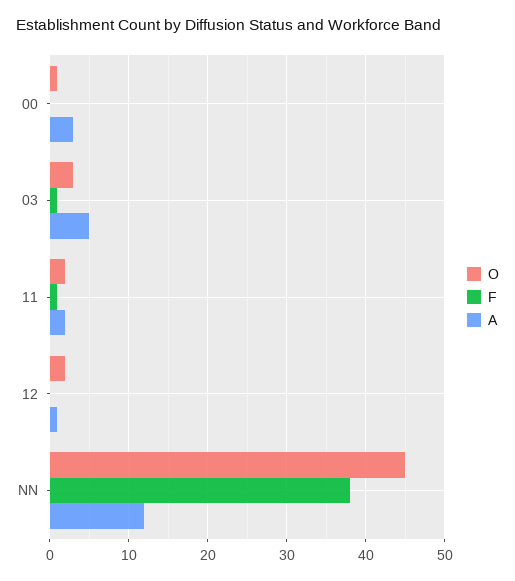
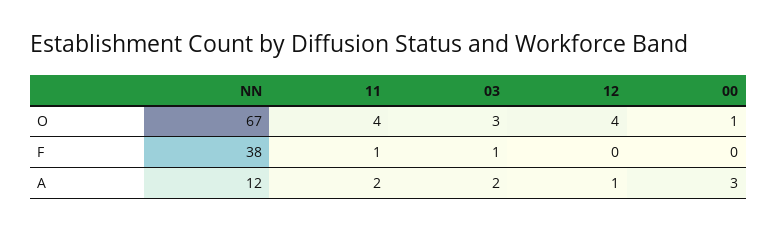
A, 03: 5 -> 2
O, 11: 2 -> 4
O, 12: 2 -> 4
O, NN: 45 -> 67

